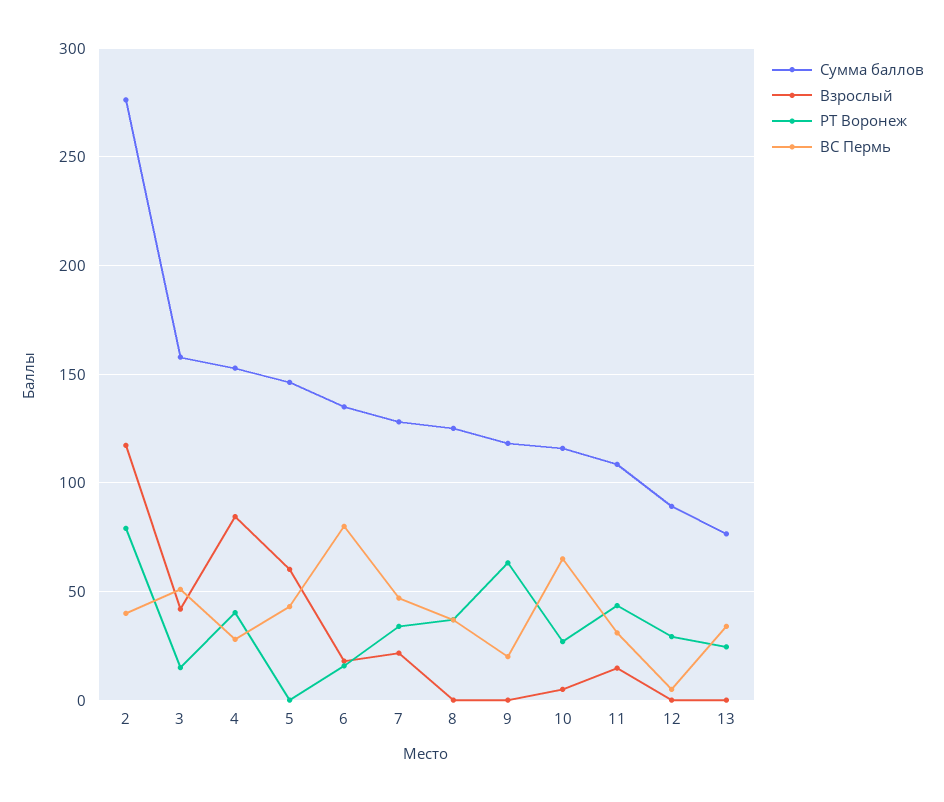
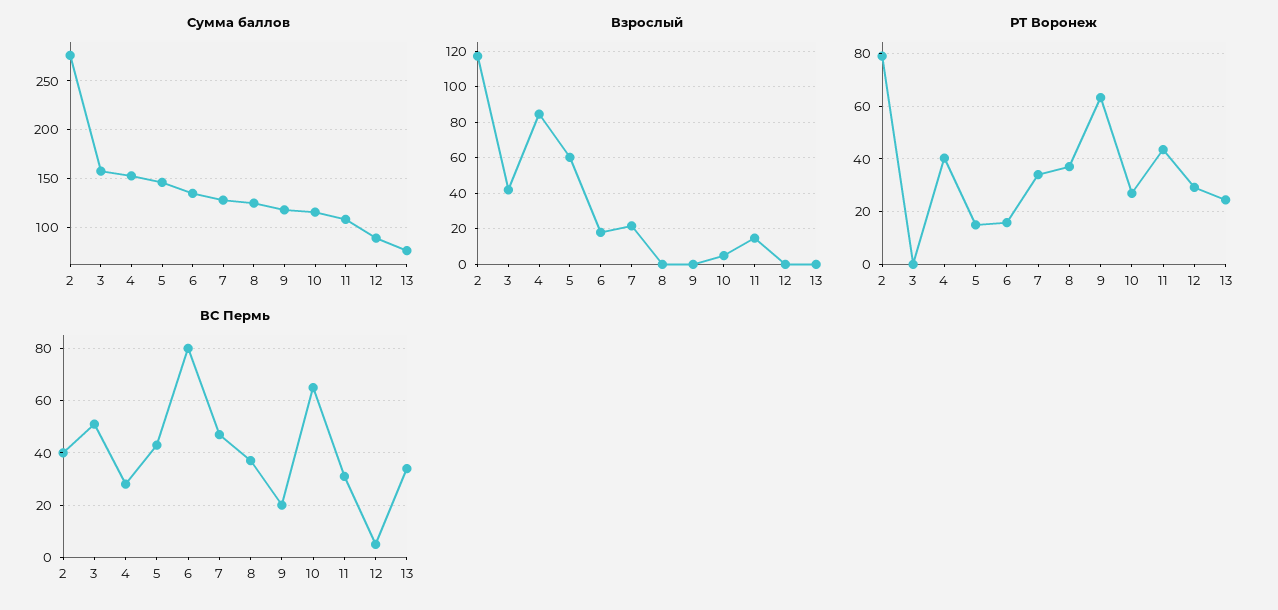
РТ Воронеж, 3: 15 -> 0
РТ Воронеж, 5: 0 -> 15

